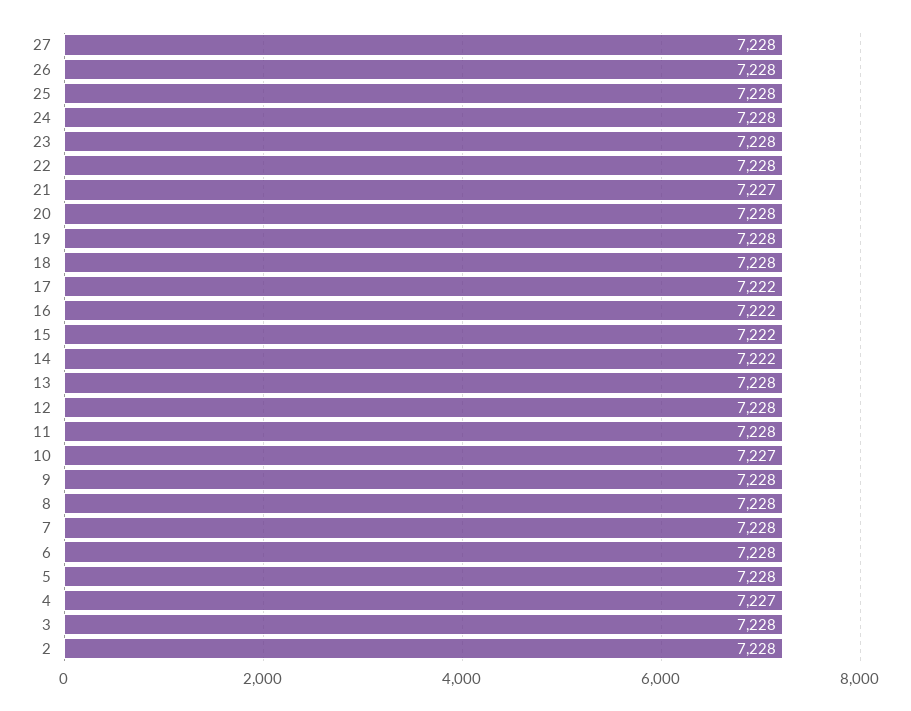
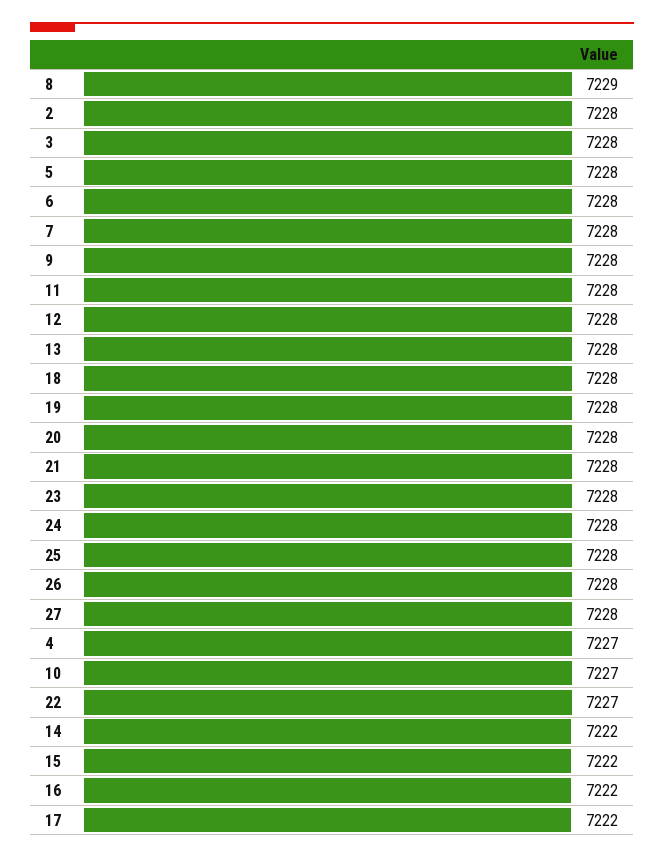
22: 7228 -> 7227
21: 7227 -> 7228
8: 7228 -> 7229

